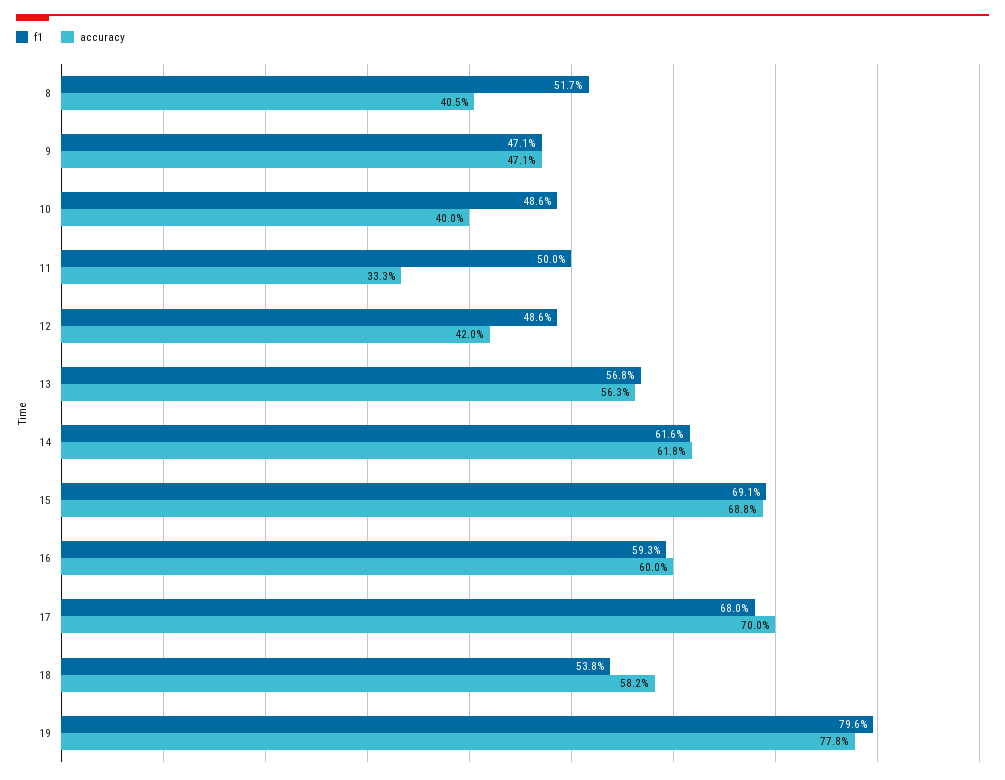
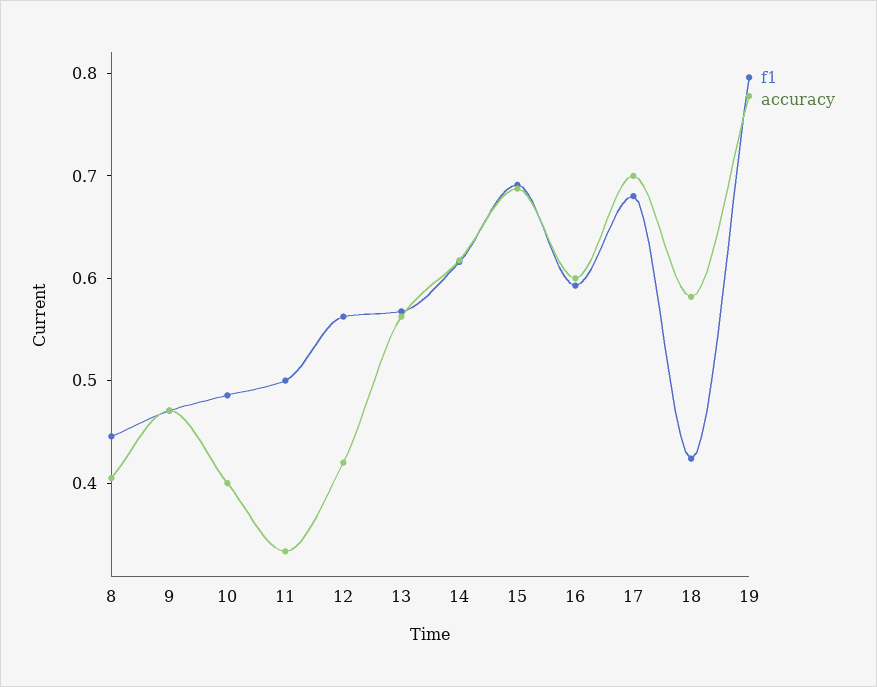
f1, 8: 0.517 -> 0.44
f1, 12: 0.486 -> 0.56
f1, 18: 0.538 -> 0.42

